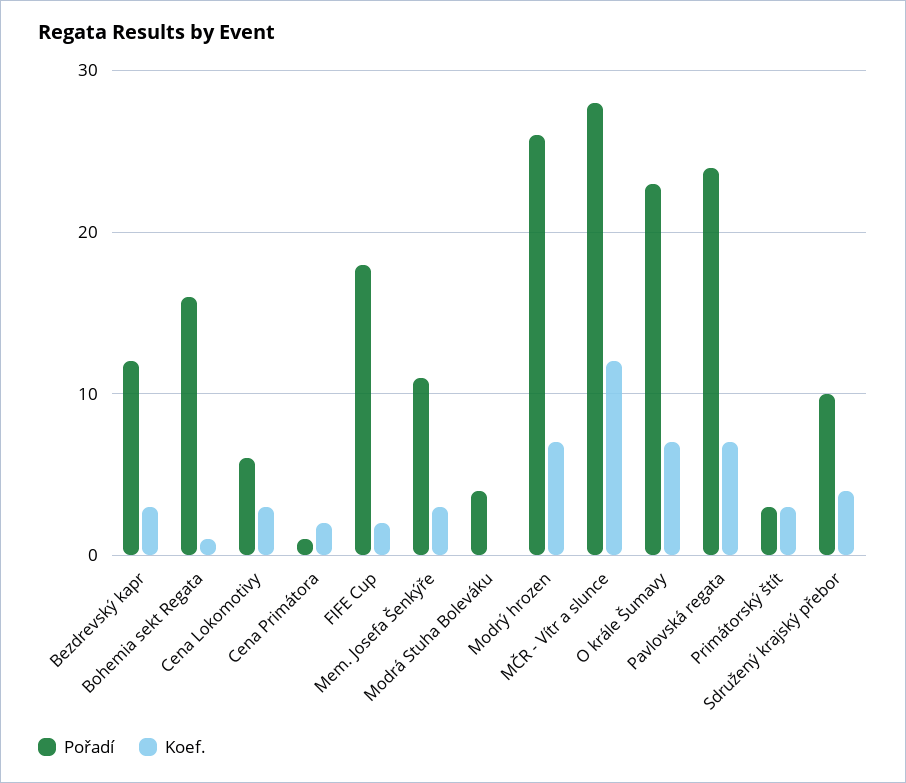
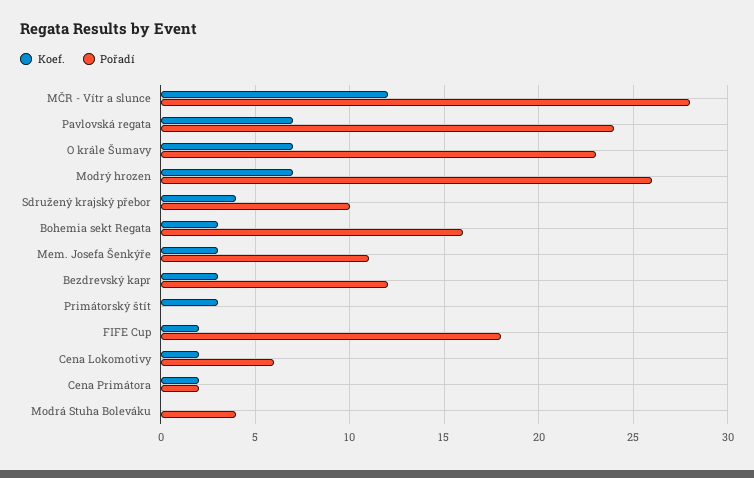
Koef., Bohemia sekt Regata: 1 -> 3
Koef., Cena Lokomotivy: 3 -> 2
Pořadí, Cena Primátora: 1 -> 2
Pořadí, Primátorský štít: 3 -> 0

